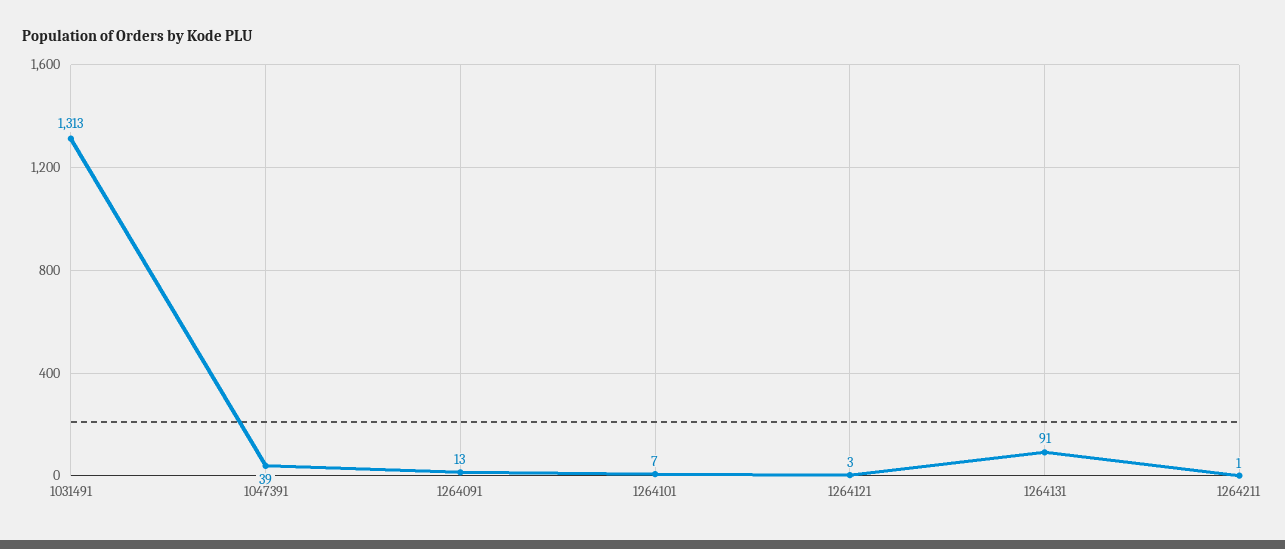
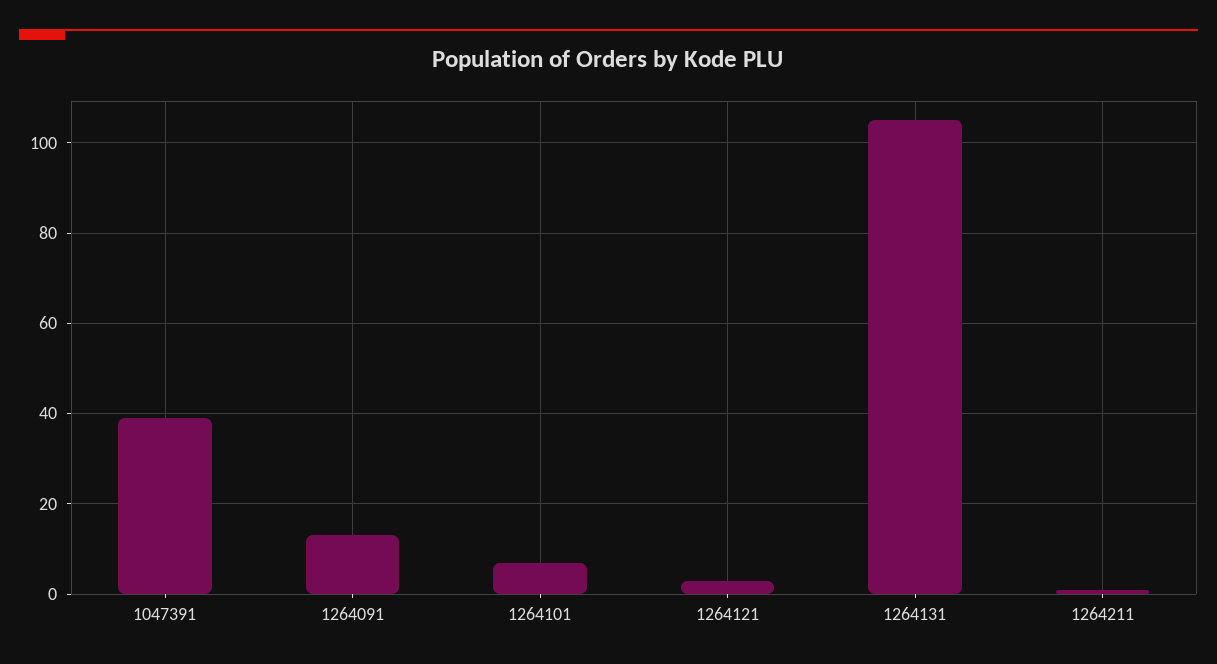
1031491: 1313 -> none
1264131: 91 -> 105

